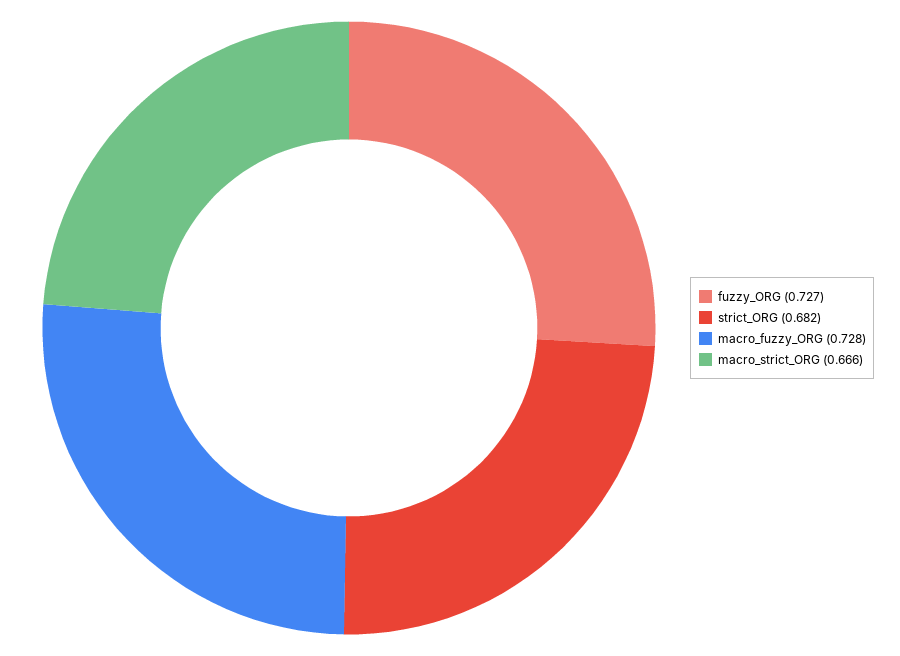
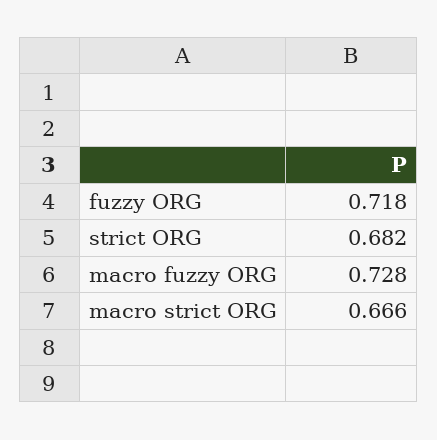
fuzzy_ORG: 0.727 -> 0.718

